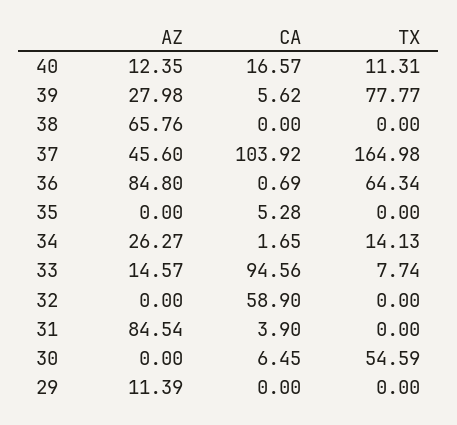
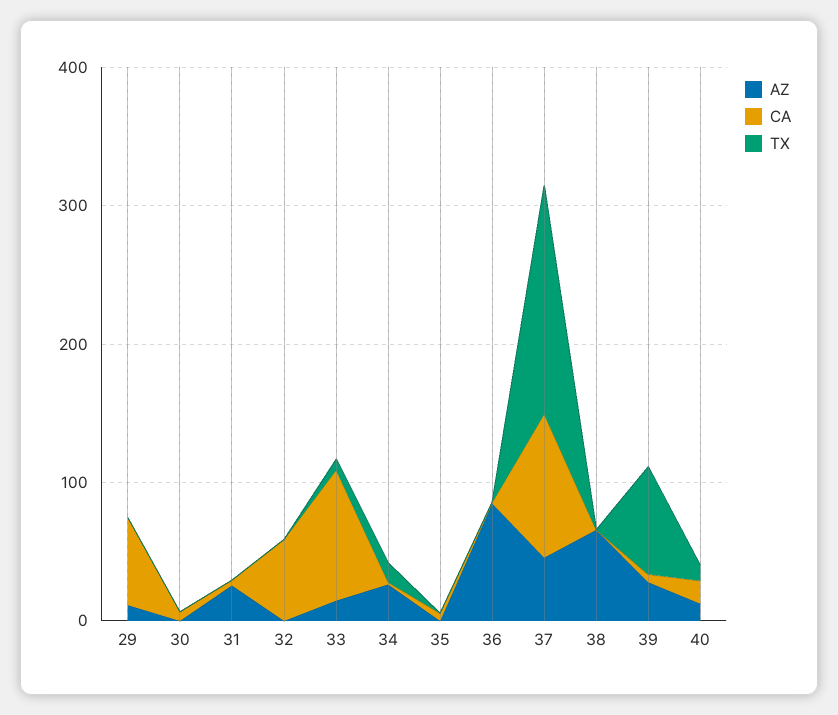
TX, 36: 64.34 -> 0
AZ, 31: 84.54 -> 20
TX, 30: 54.59 -> 0
CA, 29: 0 -> 60

